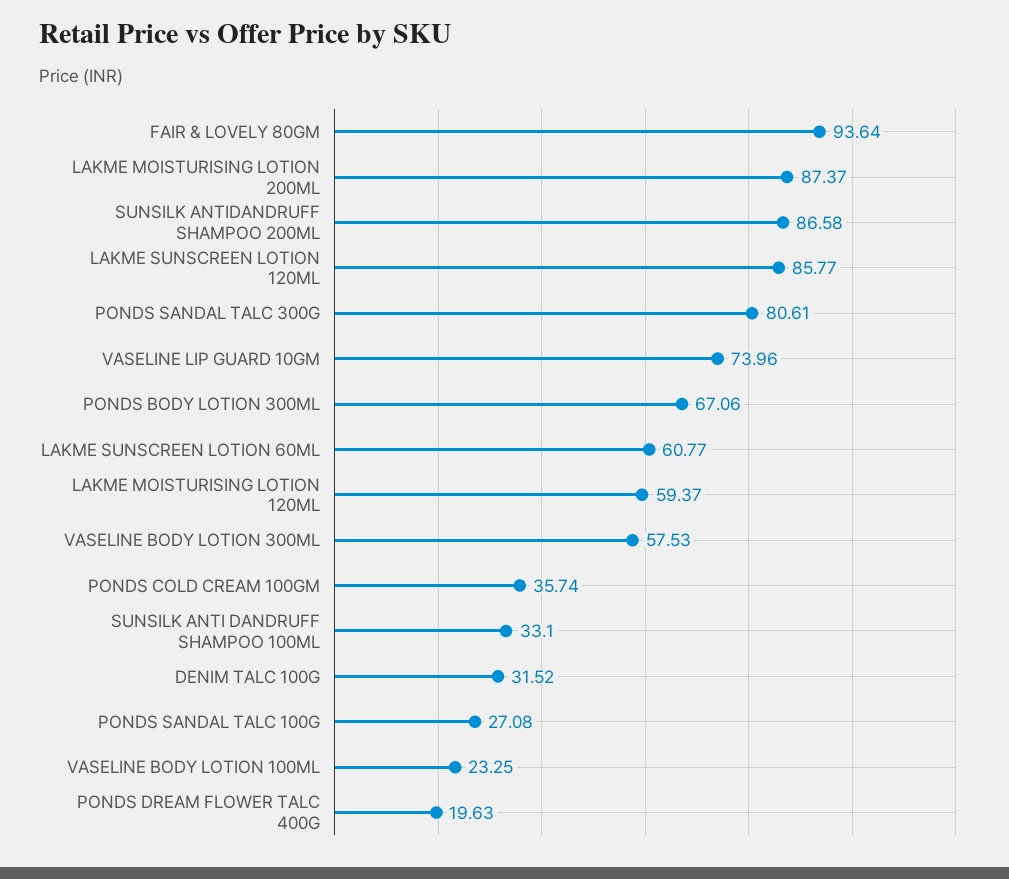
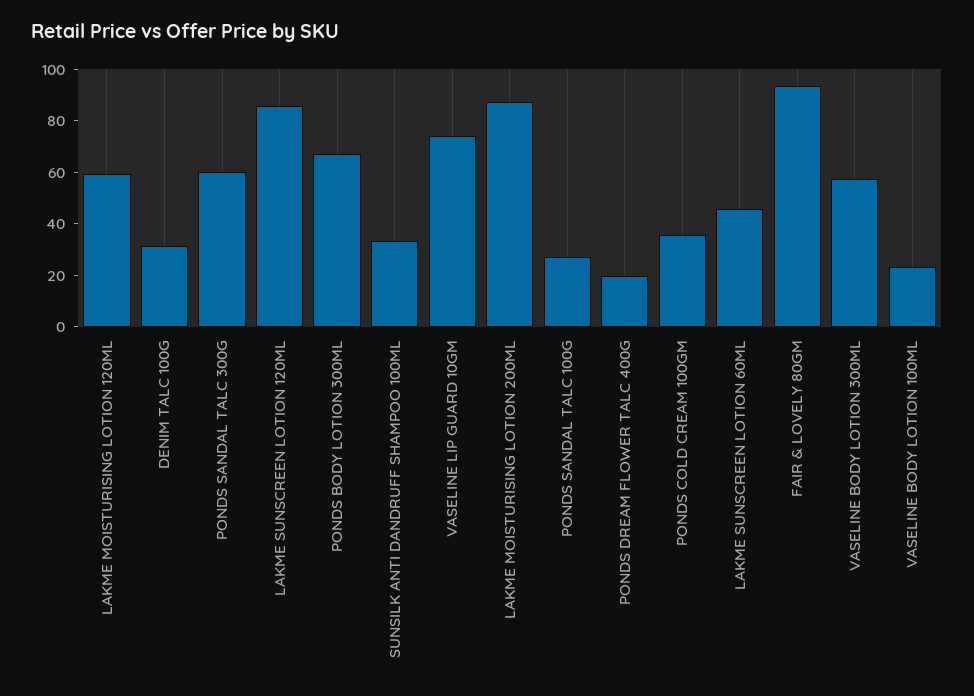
SUNSILK ANTIDANDRUFF SHAMPOO 200ML: 86.58 -> none
PONDS SANDAL TALC 300G: 80.61 -> 60
LAKME SUNSCREEN LOTION 60ML: 60.77 -> 45

